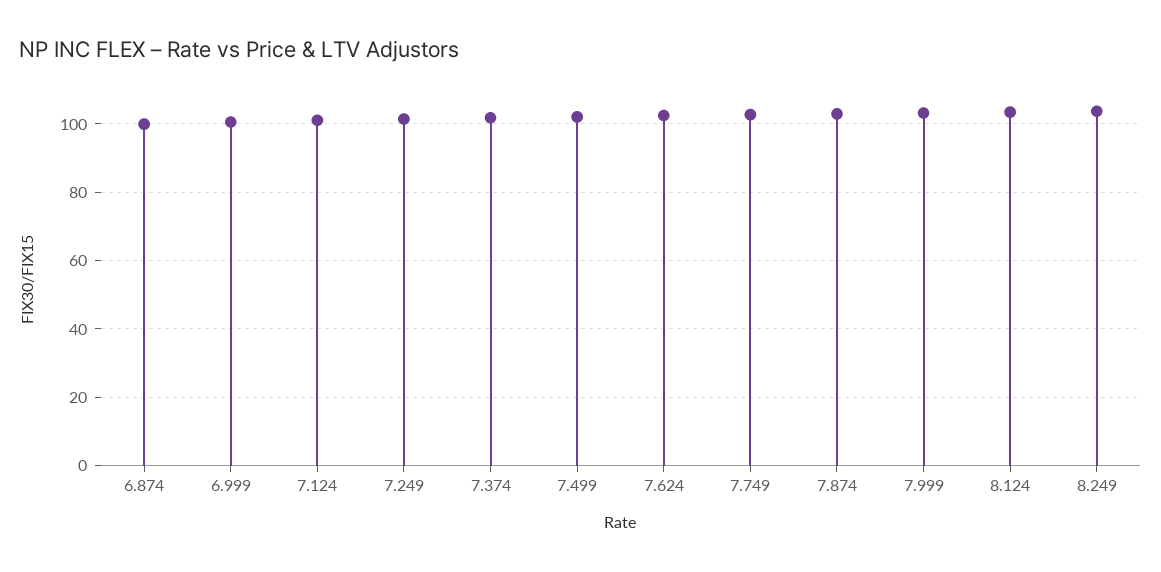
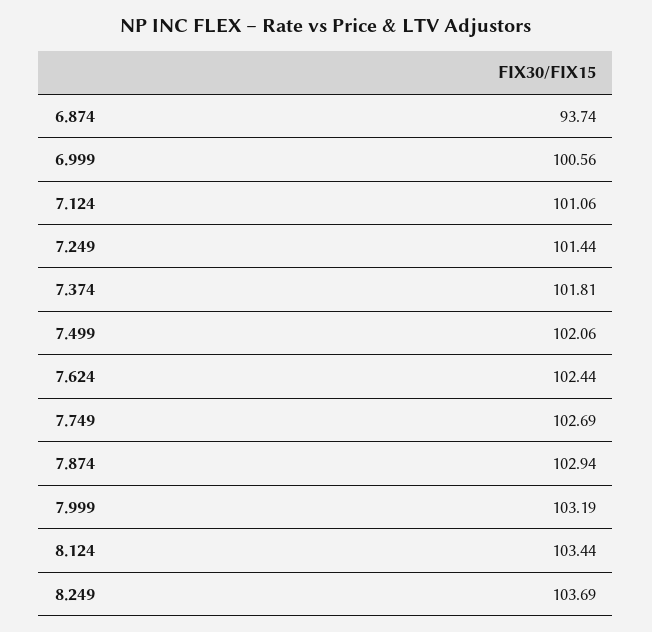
6.874: 100 -> 93.74

